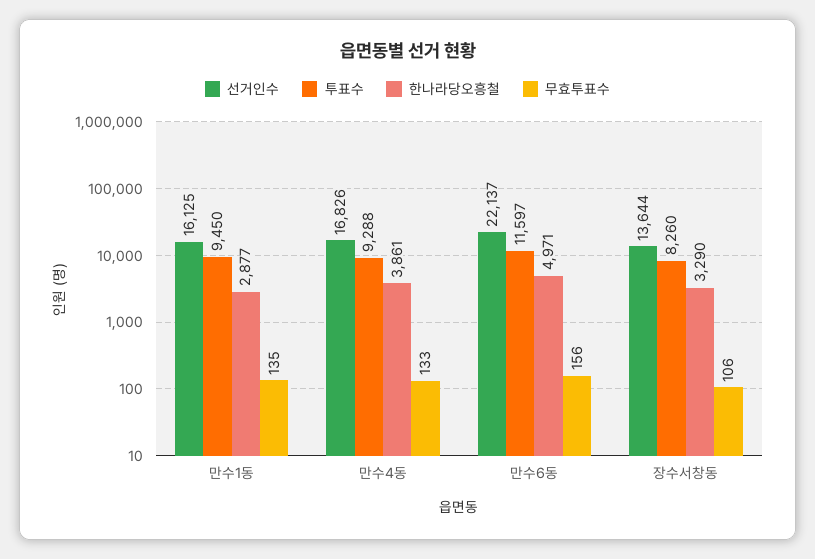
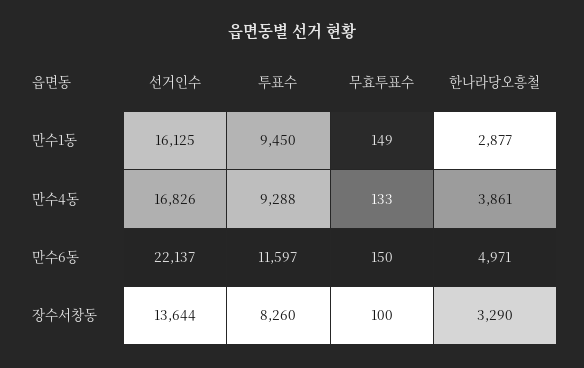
무효투표수, 만수1동: 135 -> 149
무효투표수, 만수6동: 156 -> 150
무효투표수, 장수서창동: 106 -> 100

